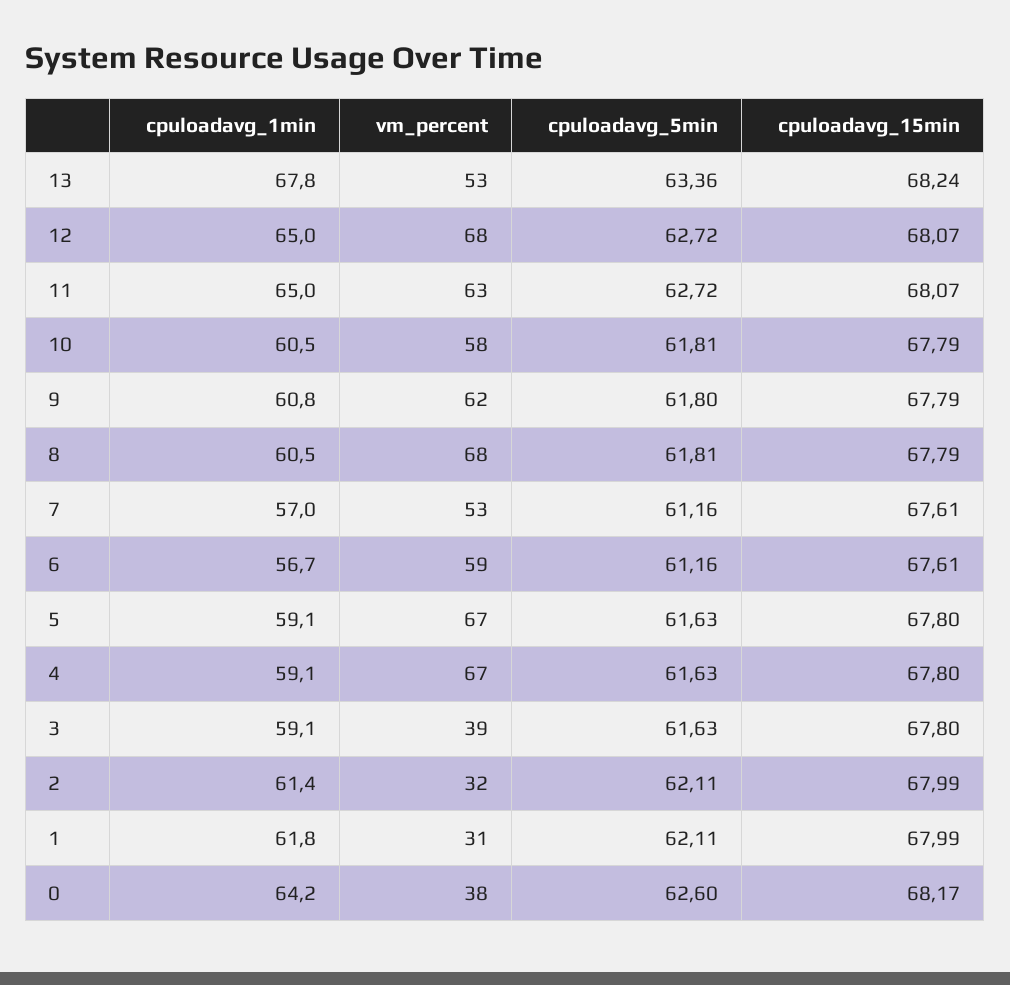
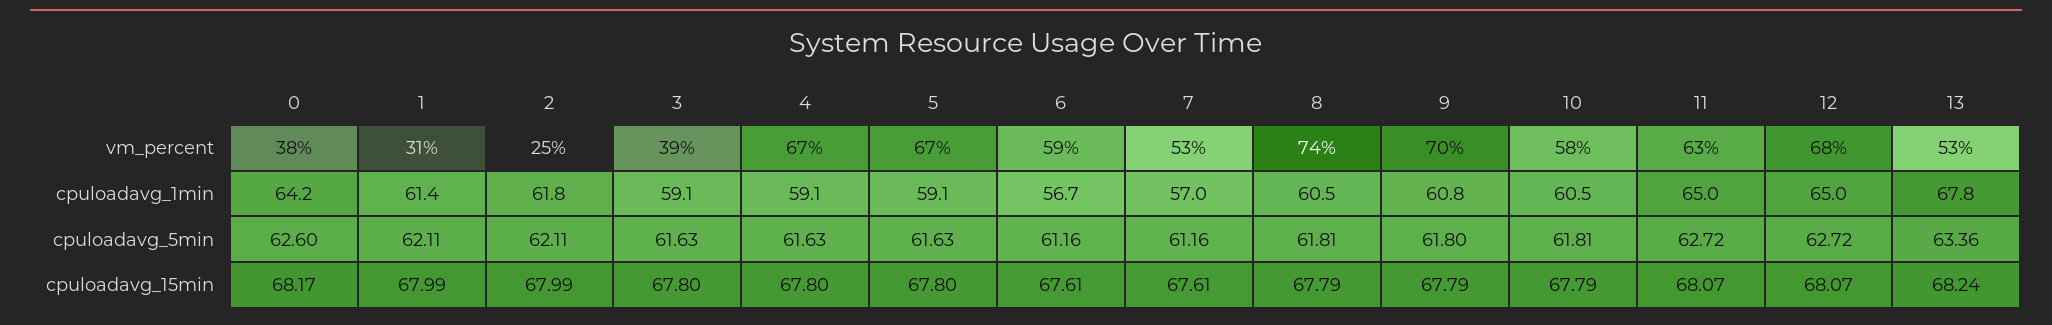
vm_percent, 9: 62 -> 70
vm_percent, 8: 68 -> 74
cpuloadavg_1min, 2: 61.4 -> 61.8
vm_percent, 2: 32 -> 25
cpuloadavg_1min, 1: 61.8 -> 61.4

